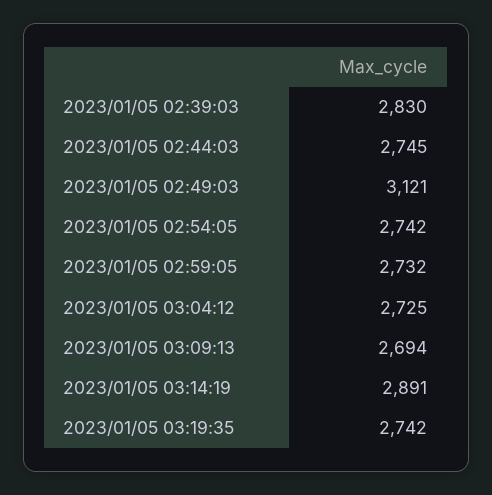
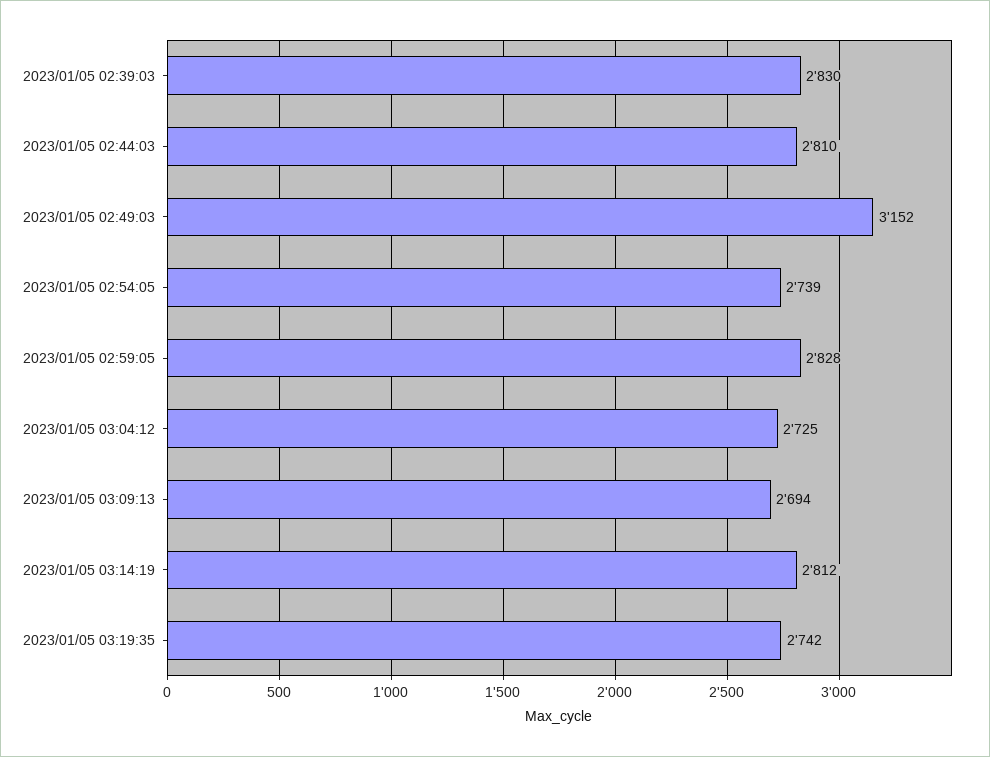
2023/01/05 02:44:03: 2745 -> 2810
2023/01/05 02:49:03: 3121 -> 3152
2023/01/05 02:54:05: 2742 -> 2739
2023/01/05 02:59:05: 2732 -> 2828
2023/01/05 03:14:19: 2891 -> 2812

